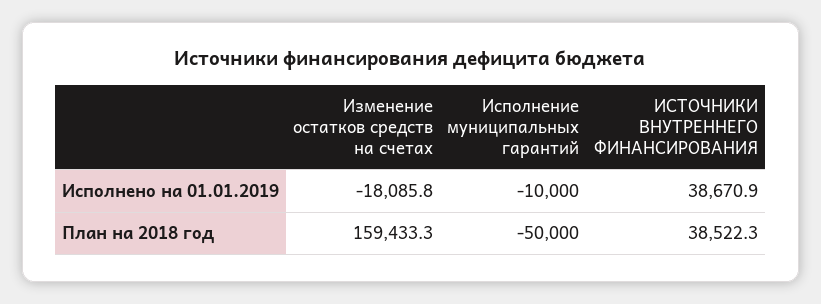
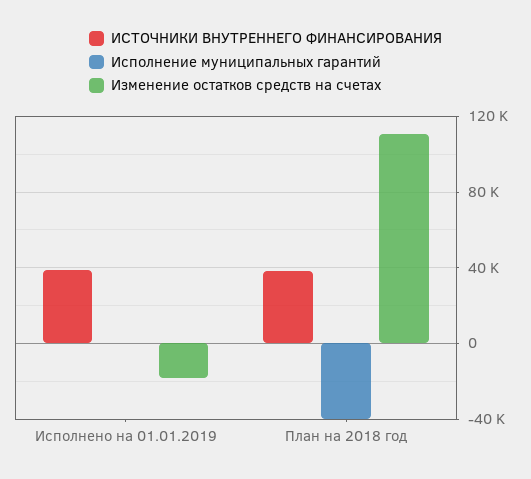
Исполнение муниципальных гарантий, Исполнено на 01.01.2019: -10000 -> 0
Изменение остатков средств на счетах, План на 2018 год: 159433.3 -> 110000
Исполнение муниципальных гарантий, План на 2018 год: -50000 -> -40000

